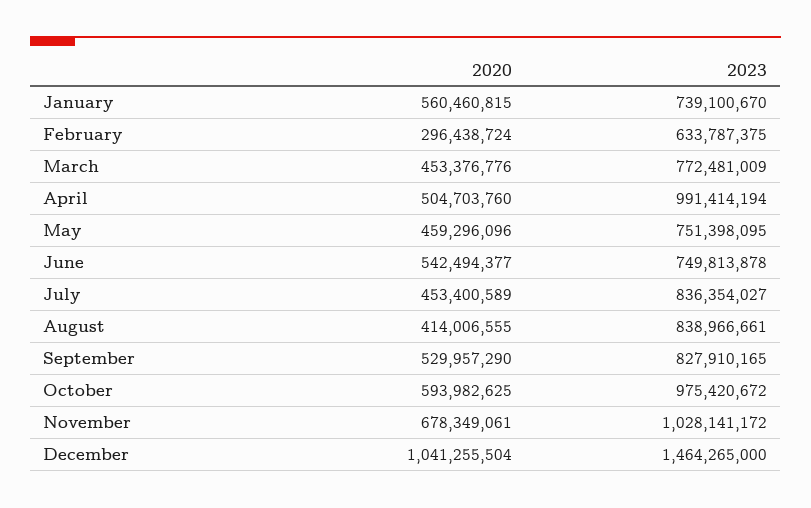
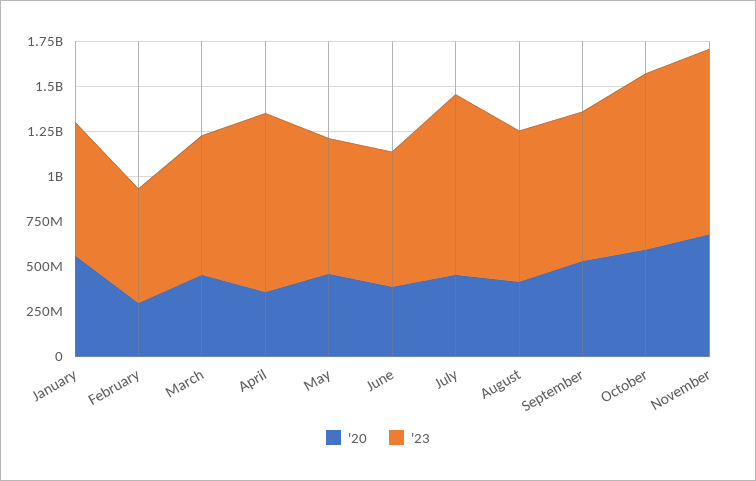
2020, April: 504703760 -> 350000000
2020, June: 542494377 -> 400000000
2023, July: 836354027 -> 1000000000
2020, December: 1041255504 -> none
2023, December: 1464265000 -> none

